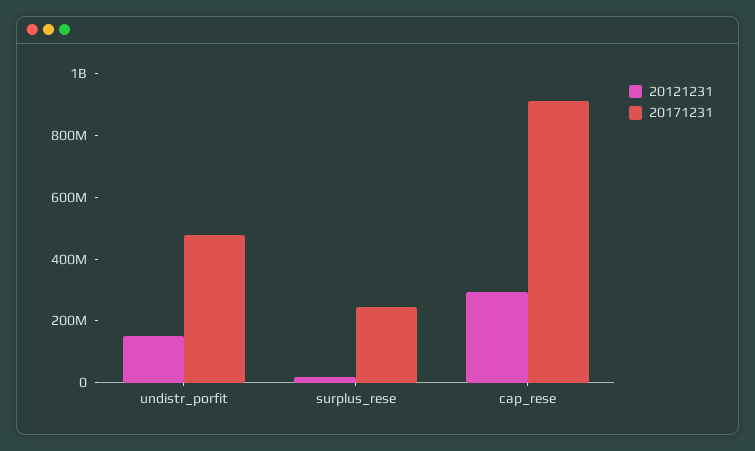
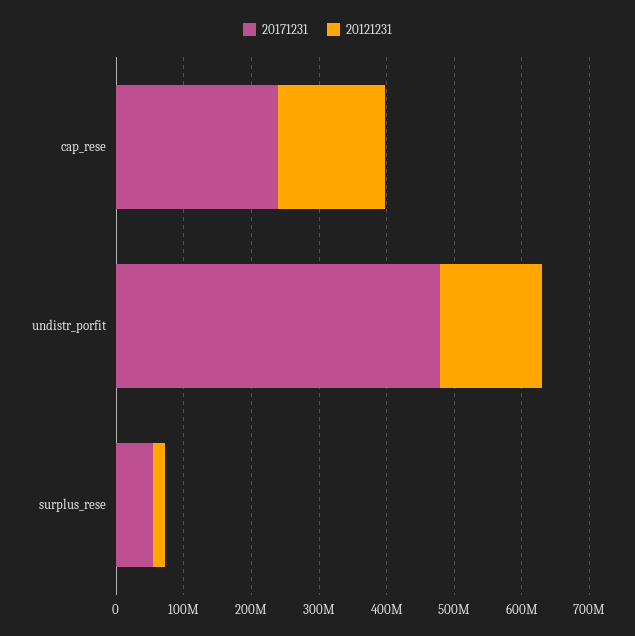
20171231, surplus_rese: 250000000 -> 60000000
20121231, cap_rese: 300000000 -> 160000000
20171231, cap_rese: 900000000 -> 240000000

